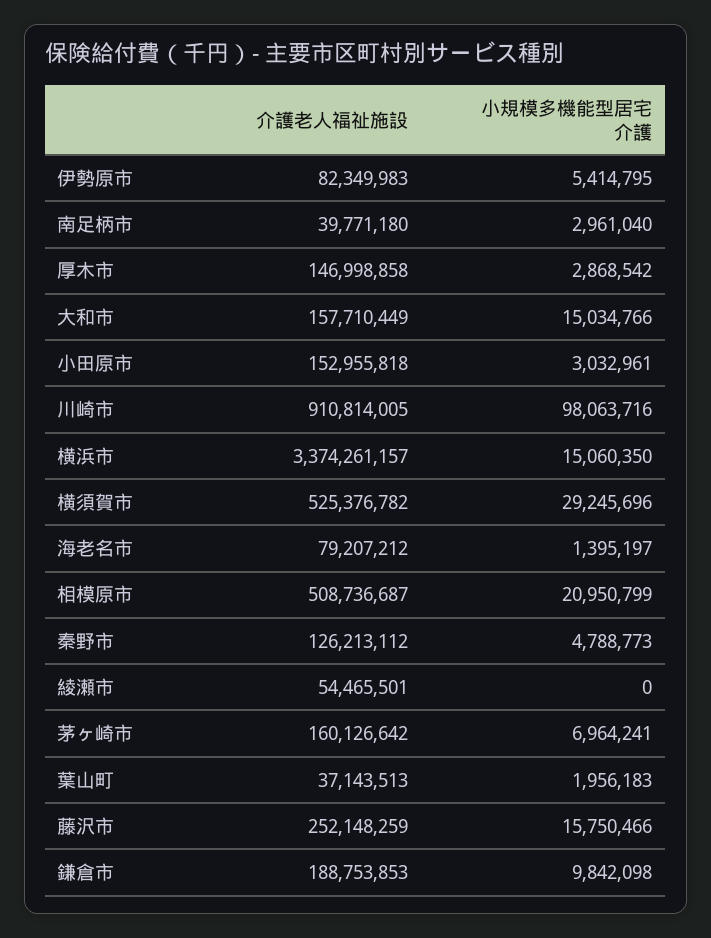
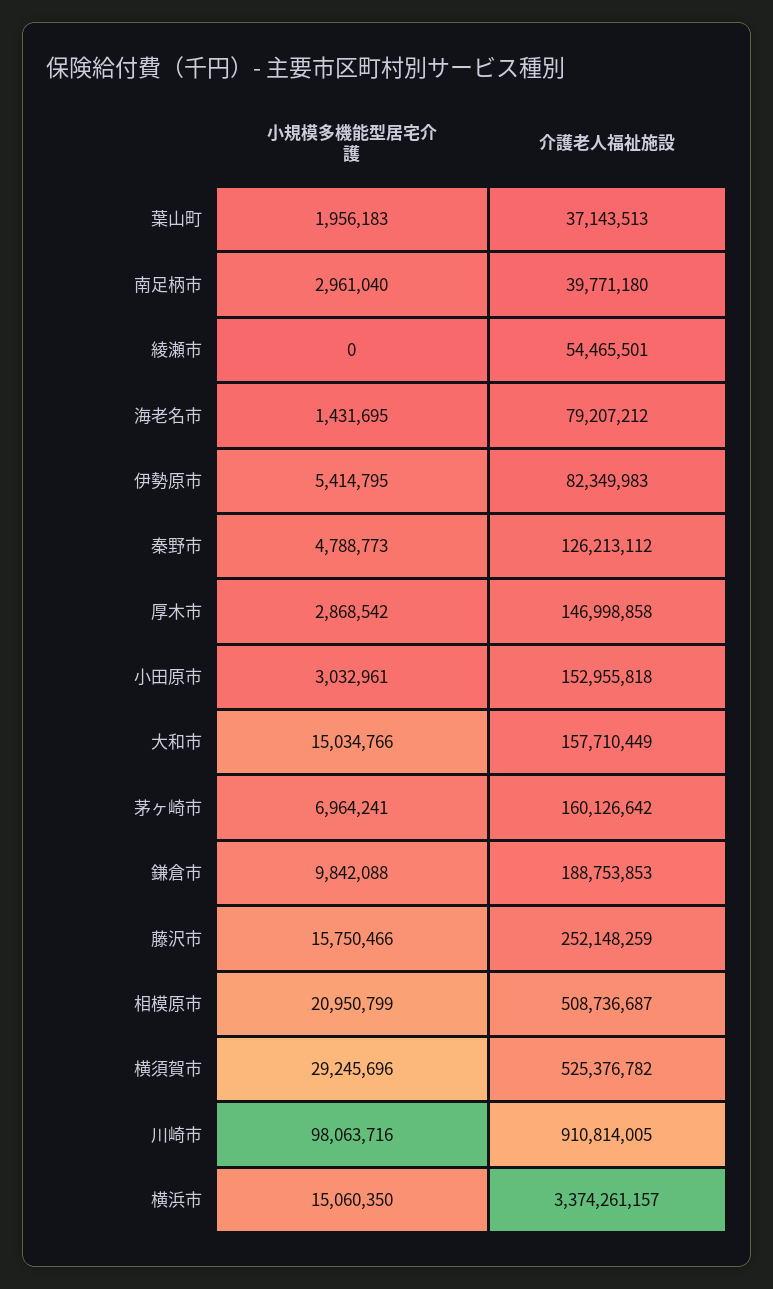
小規模多機能型居宅介護, 海老名市: 1395197 -> 1431695
小規模多機能型居宅介護, 鎌倉市: 9842098 -> 9842088

